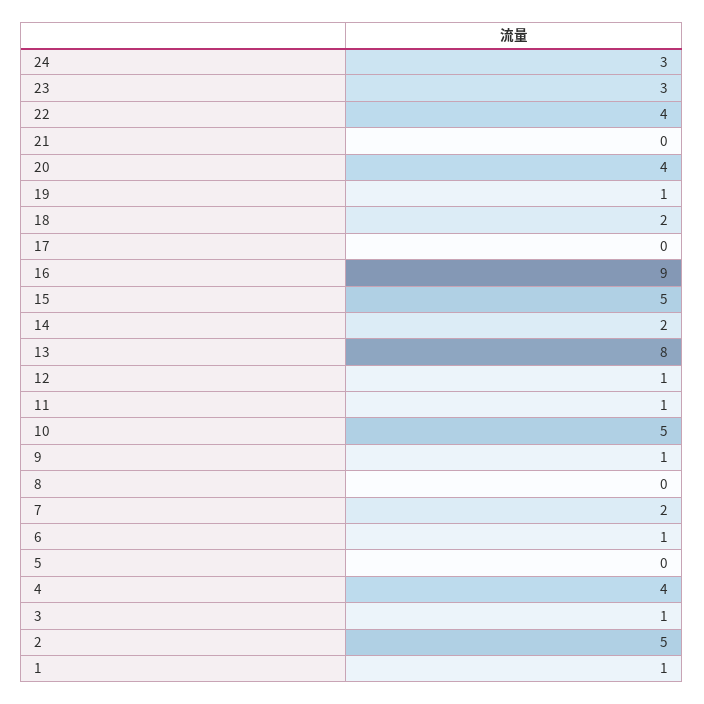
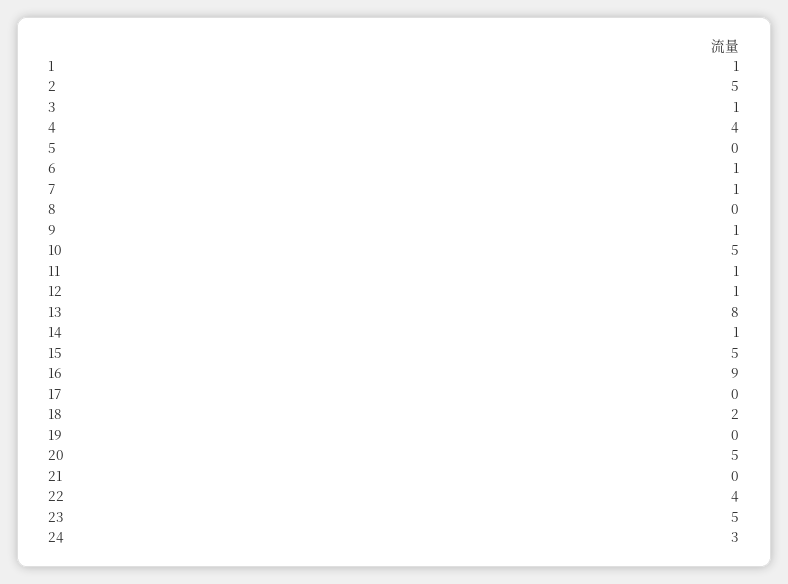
23: 3 -> 5
20: 4 -> 5
19: 1 -> 0
14: 2 -> 1
7: 2 -> 1

